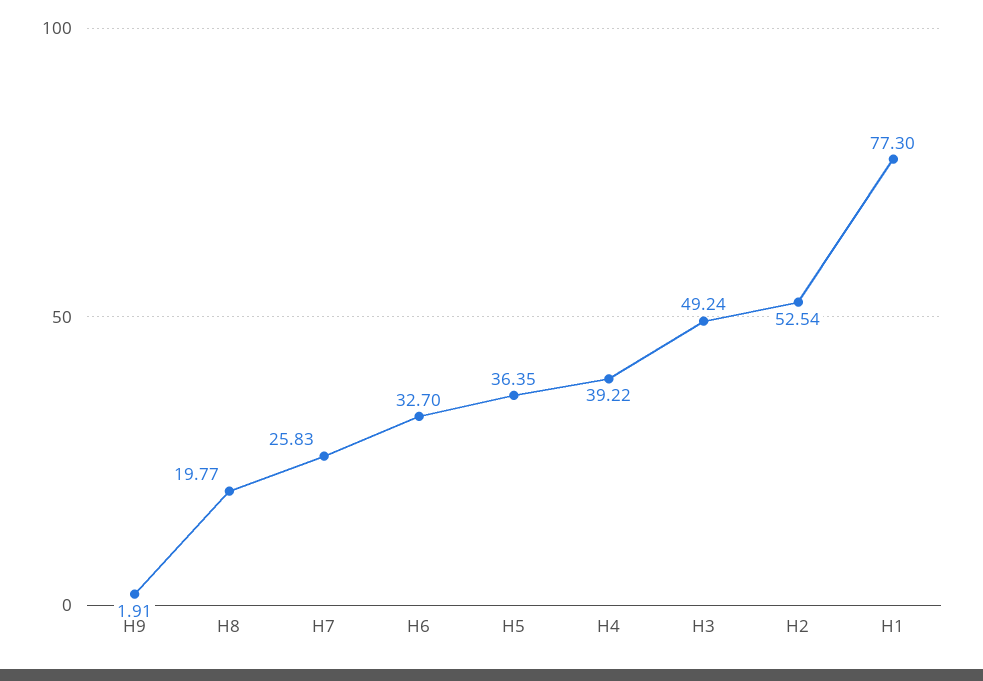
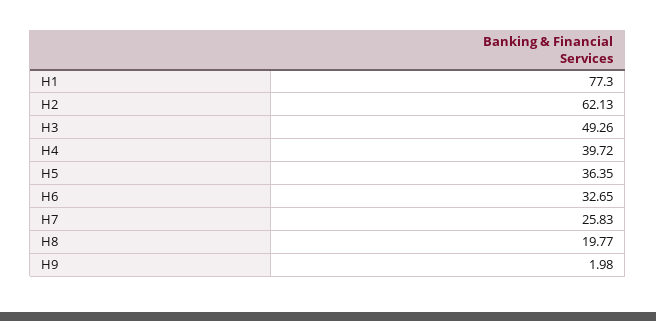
H9: 1.91 -> 1.98
H6: 32.7 -> 32.65
H4: 39.22 -> 39.72
H3: 49.24 -> 49.26
H2: 52.54 -> 62.13

